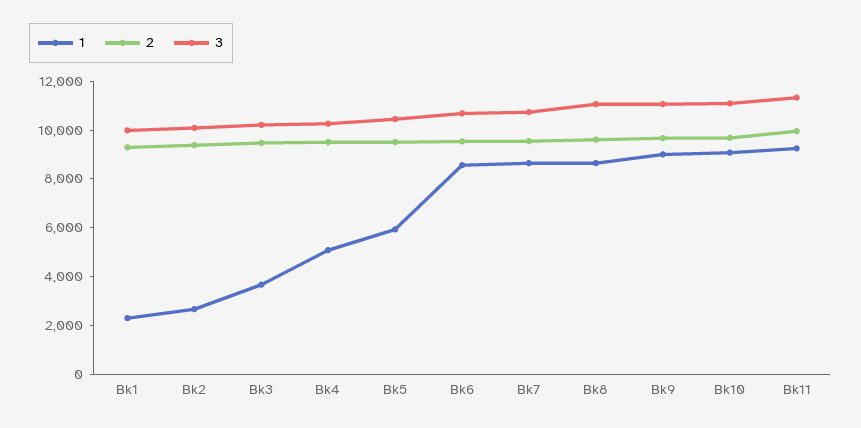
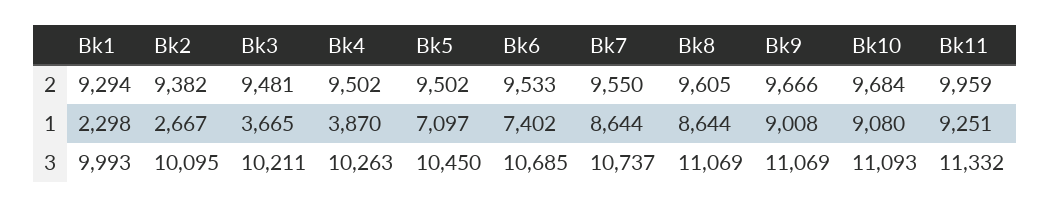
1, Bk4: 5000 -> 3870
1, Bk5: 6000 -> 7097
1, Bk6: 8500 -> 7402

